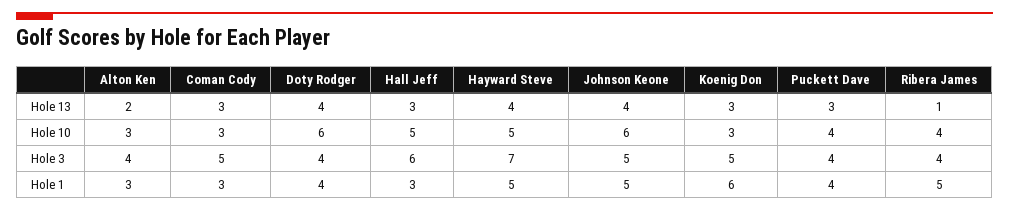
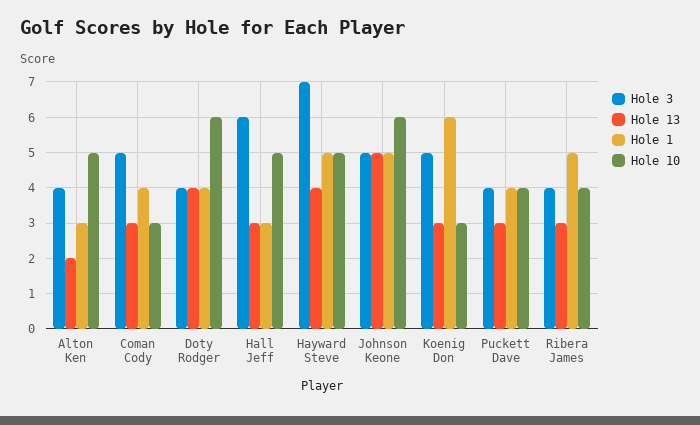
Hole 13, Johnson Keone: 4 -> 5
Hole 13, Ribera James: 1 -> 3
Hole 10, Alton Ken: 3 -> 5
Hole 1, Coman Cody: 3 -> 4

